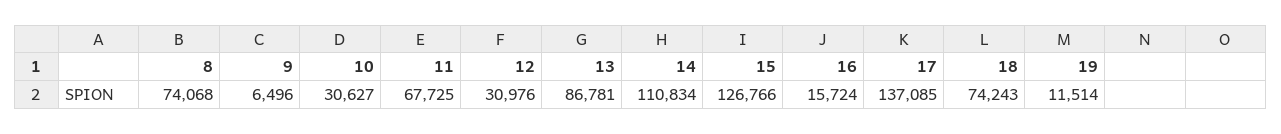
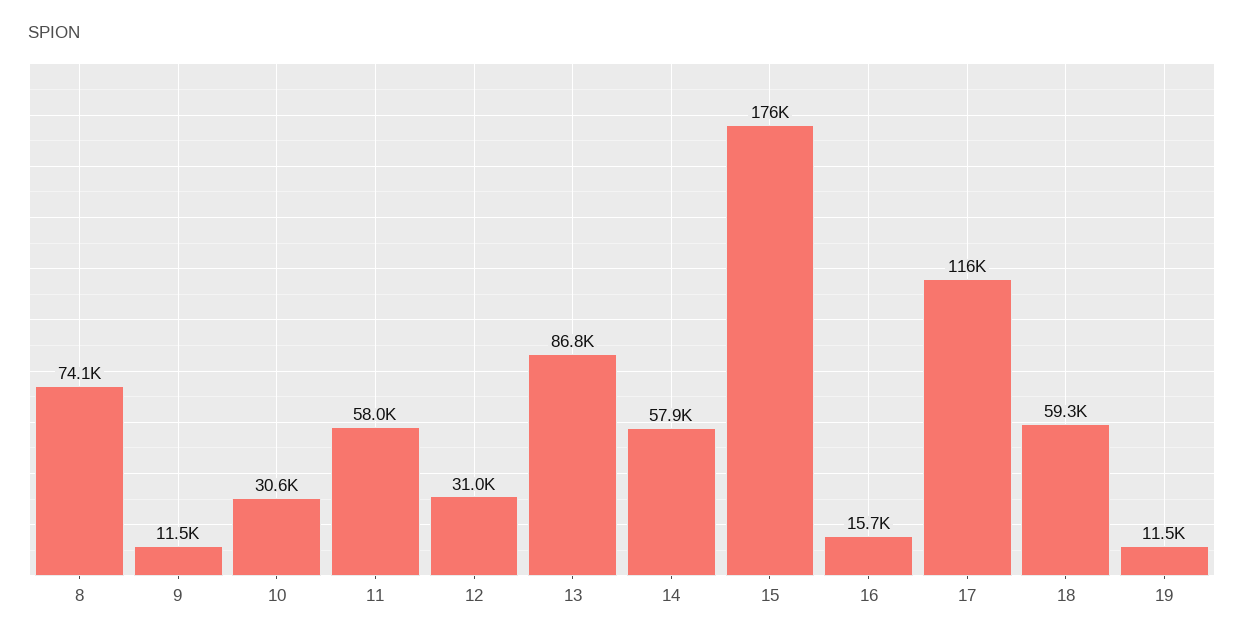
9: 6496 -> 11500
11: 67725 -> 58000
14: 110834 -> 57900
15: 126766 -> 176000
17: 137085 -> 116000
18: 74243 -> 59300

